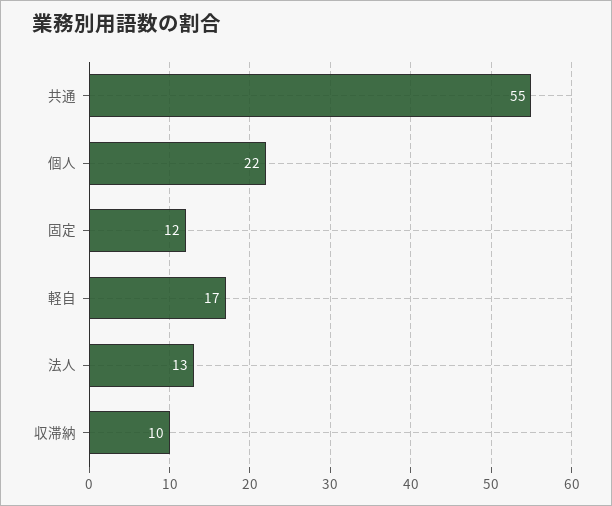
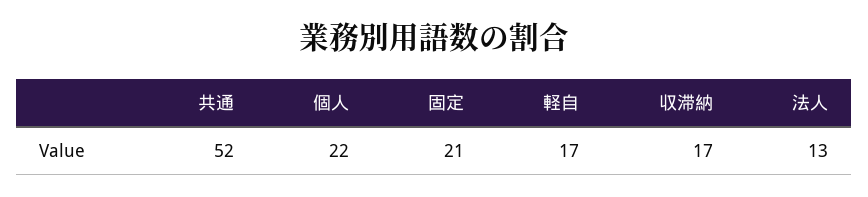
共通: 55 -> 52
固定: 12 -> 21
収滞納: 10 -> 17

